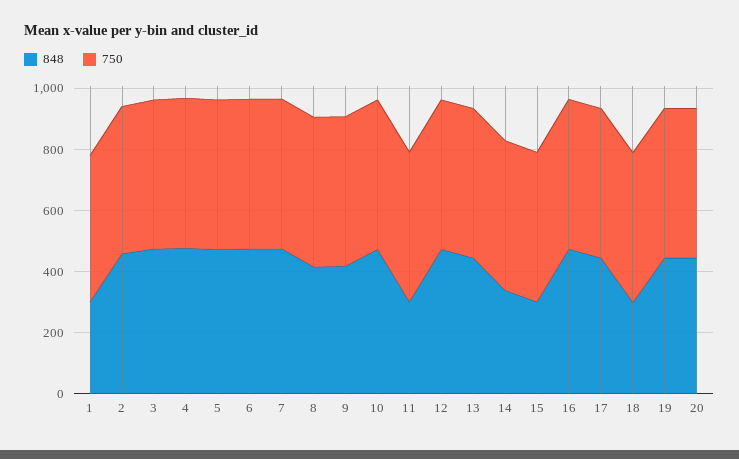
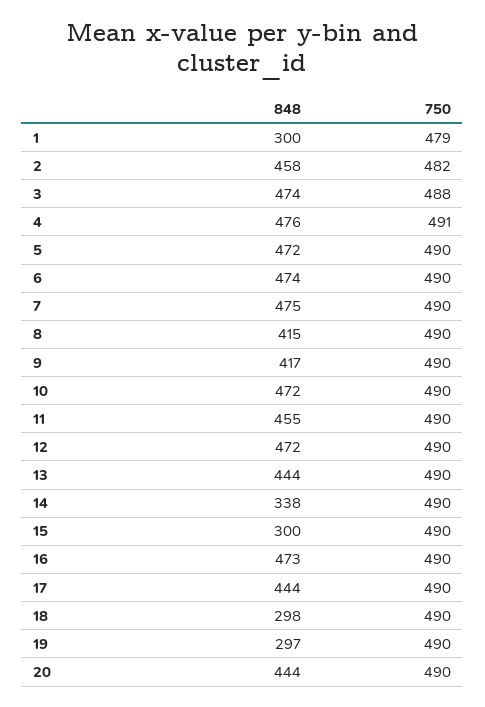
848, 11: 300 -> 455
848, 19: 450 -> 297

